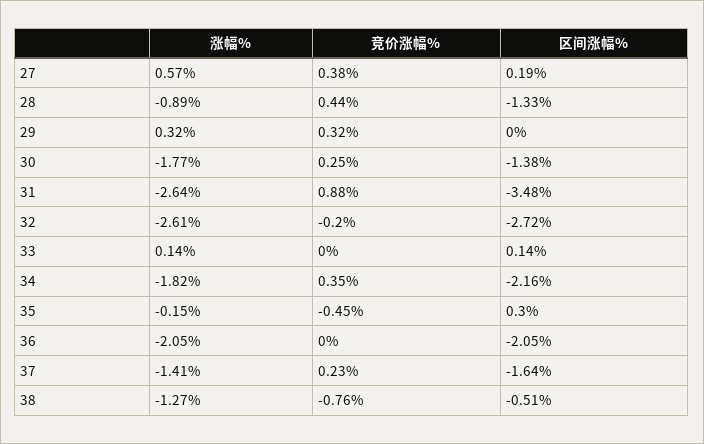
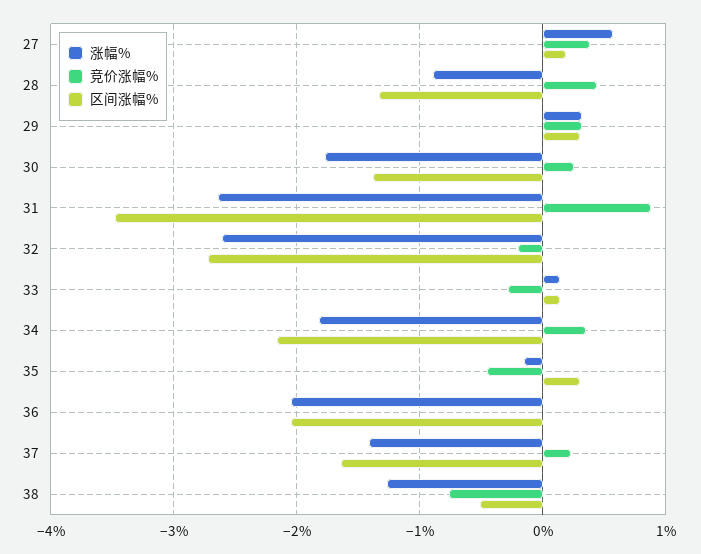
区间涨幅%, 29: 0 -> 0.3
竞价涨幅%, 33: 0 -> -0.3

